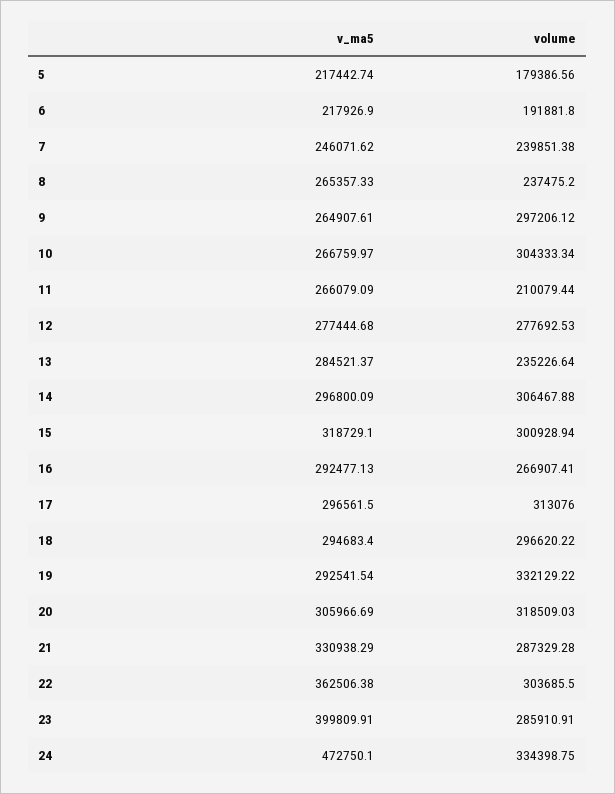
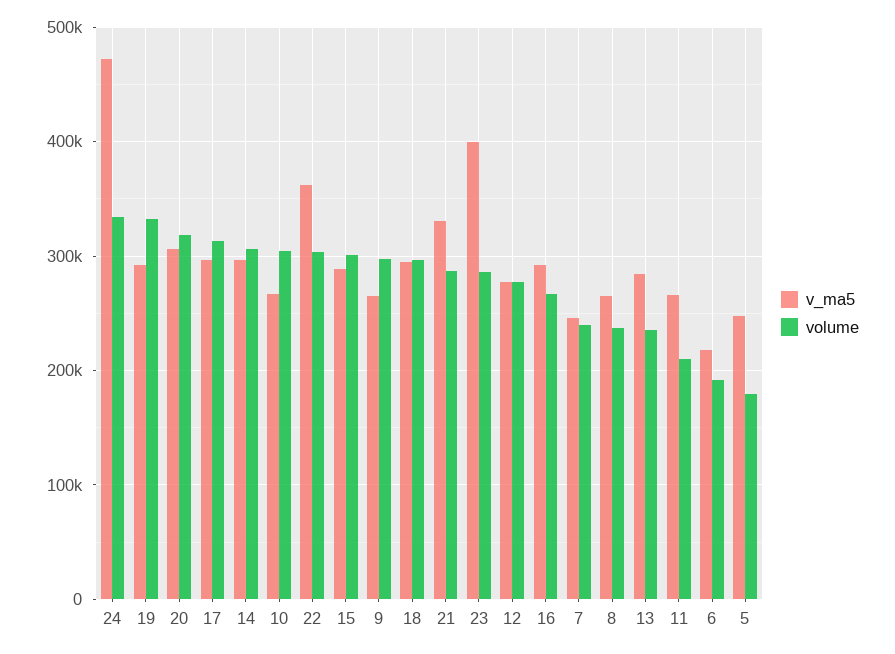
v_ma5, 5: 217442.74 -> 250000
v_ma5, 15: 318729.1 -> 290000

